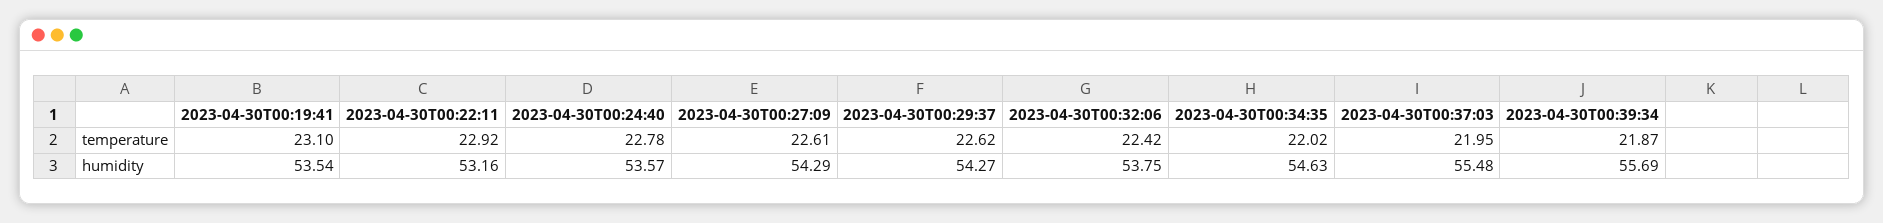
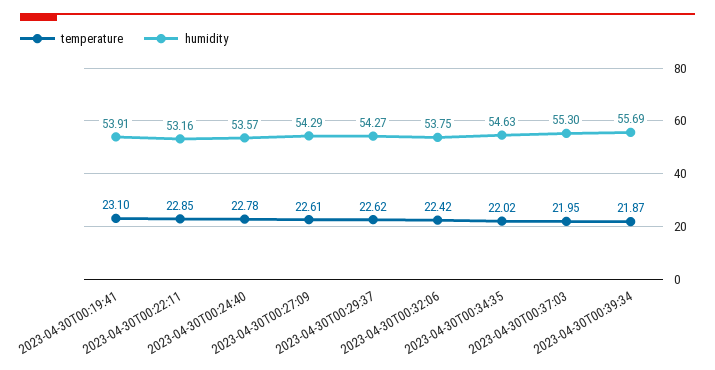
temperature, 2023-04-30T00:22:11: 22.92 -> 22.85
humidity, 2023-04-30T00:19:41: 53.54 -> 53.91
humidity, 2023-04-30T00:37:03: 55.48 -> 55.3

